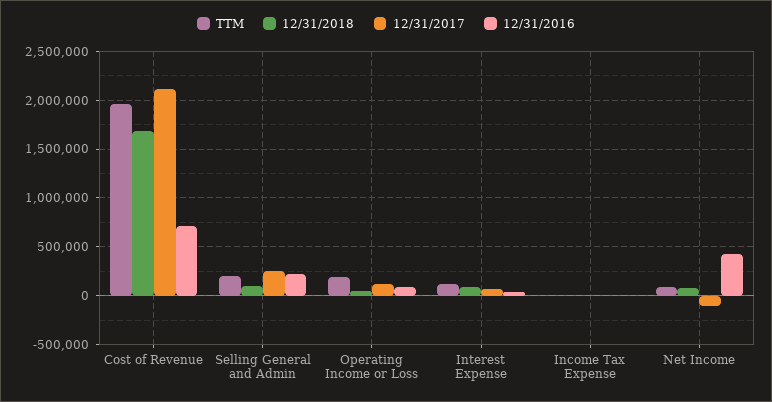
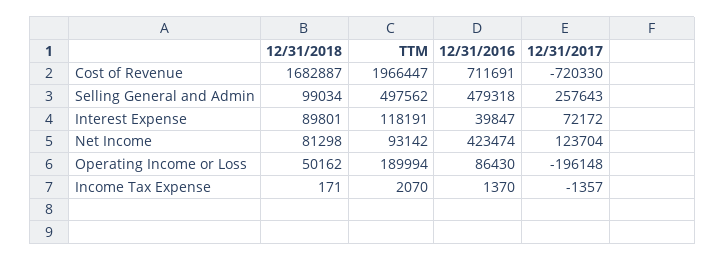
12/31/2017, Cost of Revenue: 2100000 -> -720330
TTM, Selling General and Admin: 200000 -> 497562
12/31/2016, Selling General and Admin: 200000 -> 479318
12/31/2017, Operating Income or Loss: 100000 -> -196148
12/31/2017, Net Income: -100000 -> 123704

